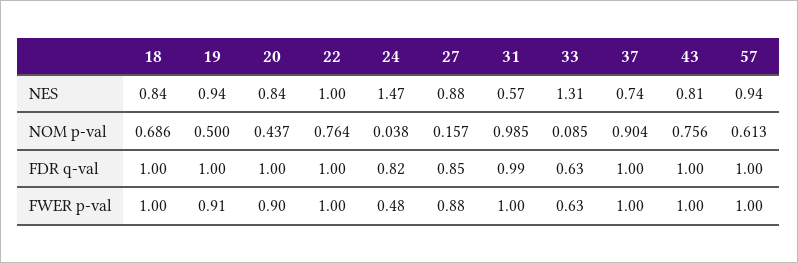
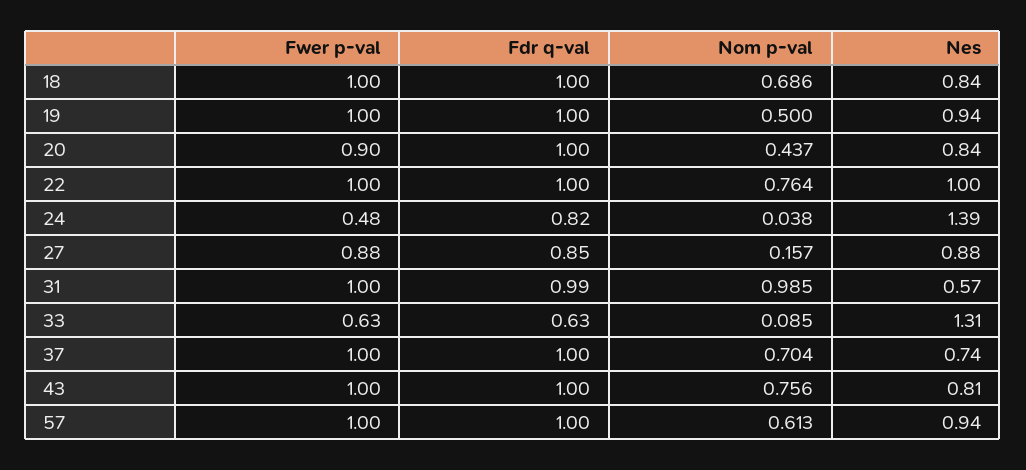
24, NES: 1.47 -> 1.39
37, NOM p-val: 0.904 -> 0.704
19, FWER p-val: 0.91 -> 1

